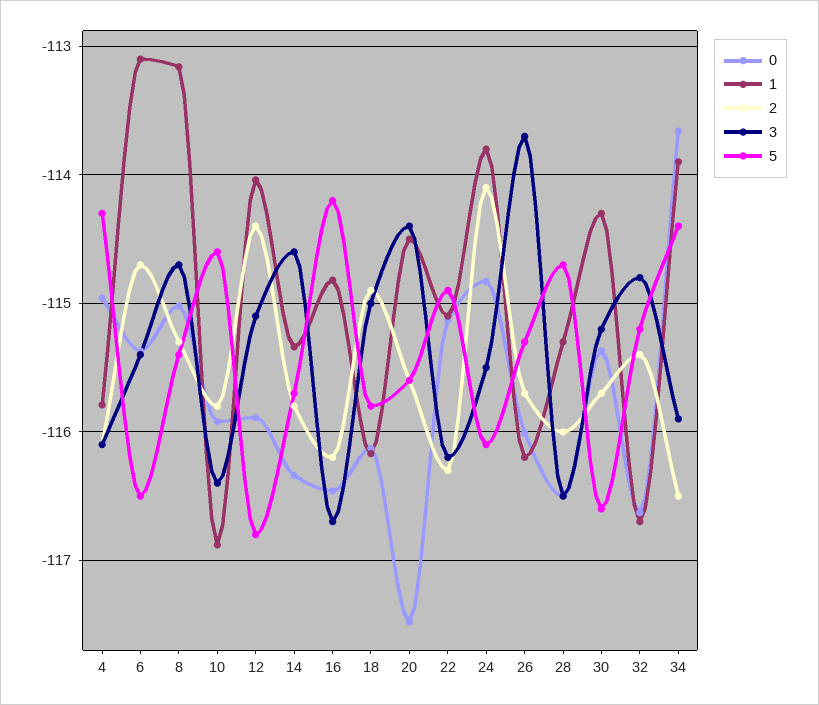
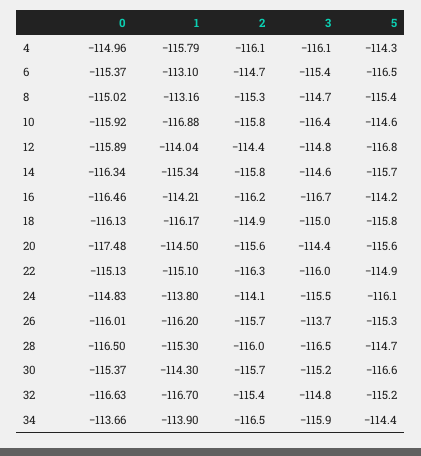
3, 12: -115.1 -> -114.8
1, 16: -114.8 -> -114.21
3, 22: -116.2 -> -116

